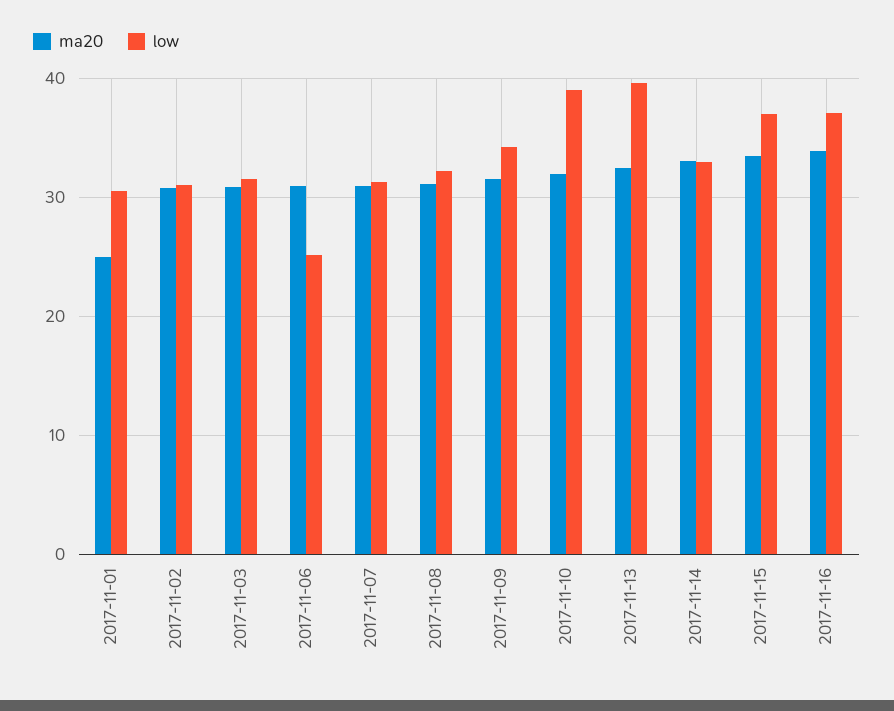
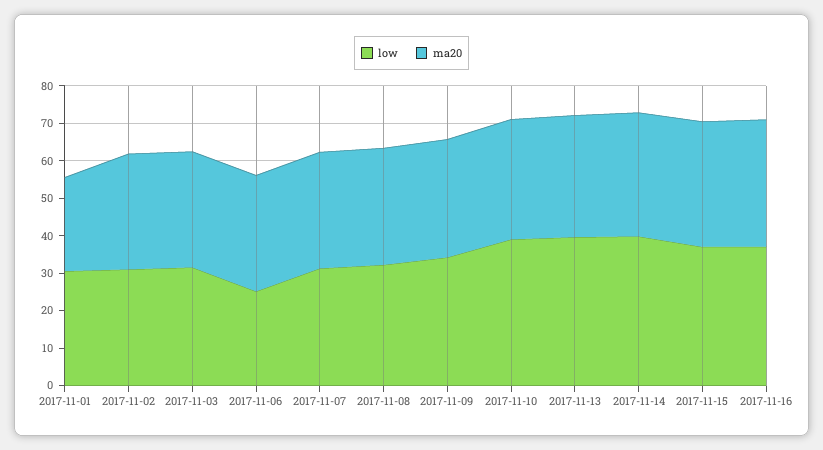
low, 2017-11-14: 33 -> 40

